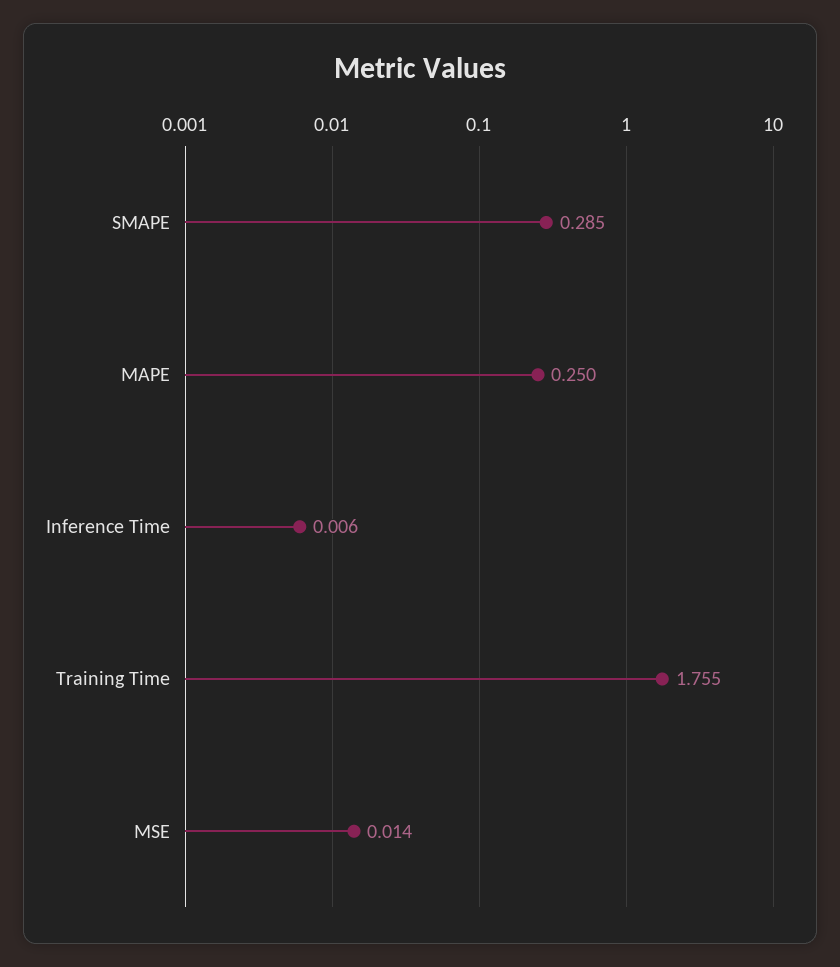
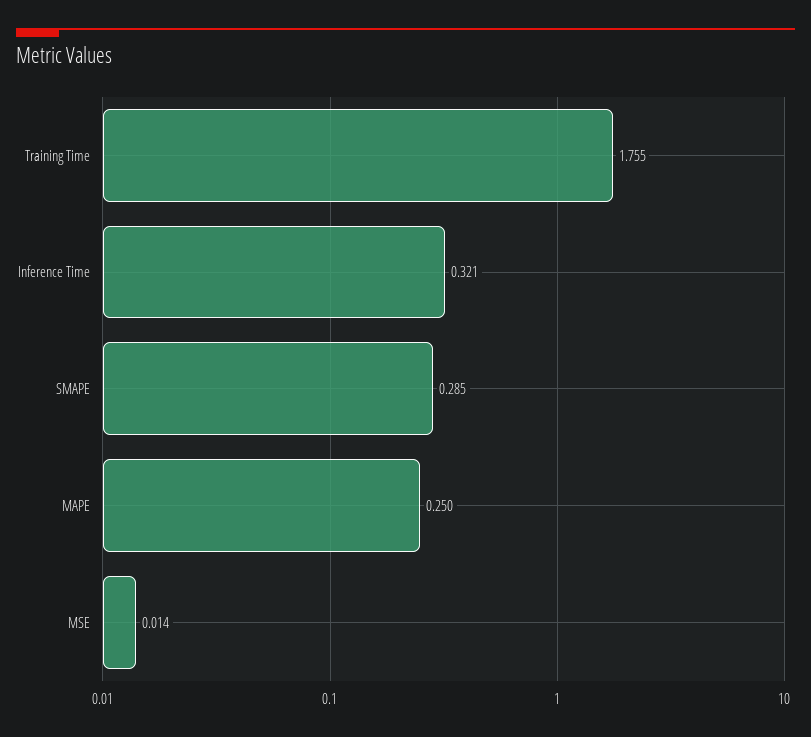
Inference Time: 0.006 -> 0.321

